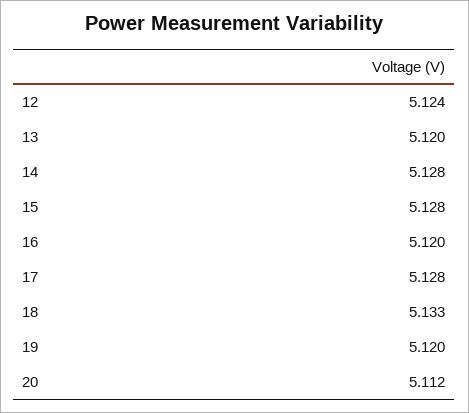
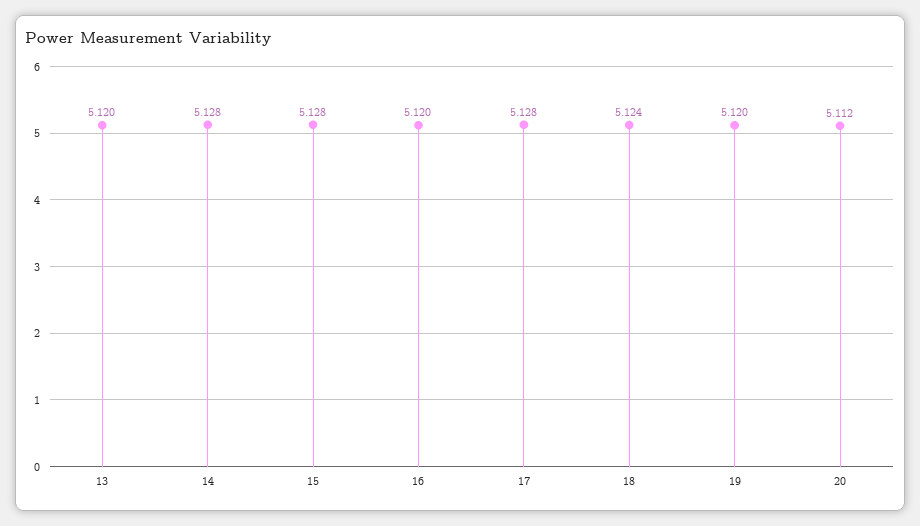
12: 5.124 -> none
18: 5.133 -> 5.124

